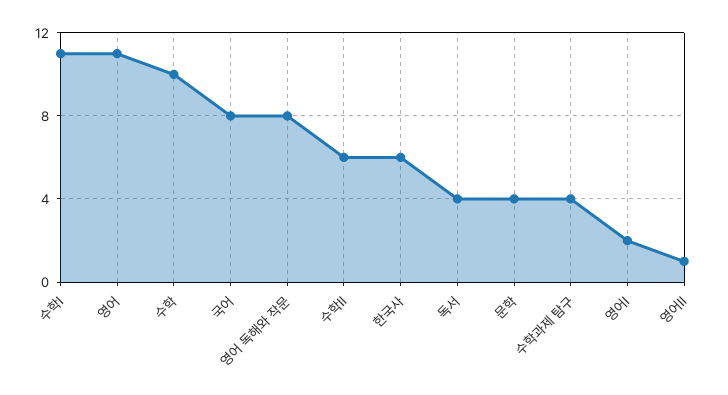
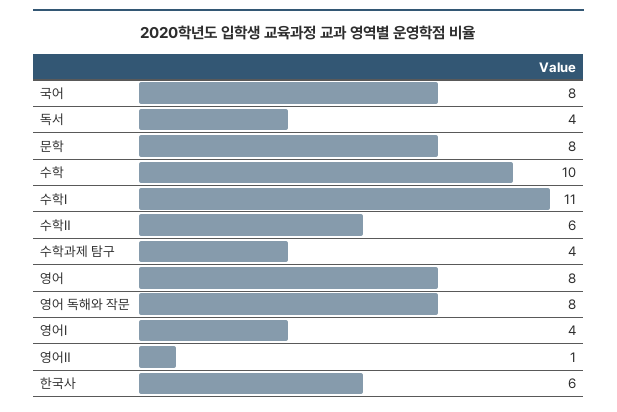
영어: 11 -> 8
문학: 4 -> 8
영어Ⅰ: 2 -> 4

